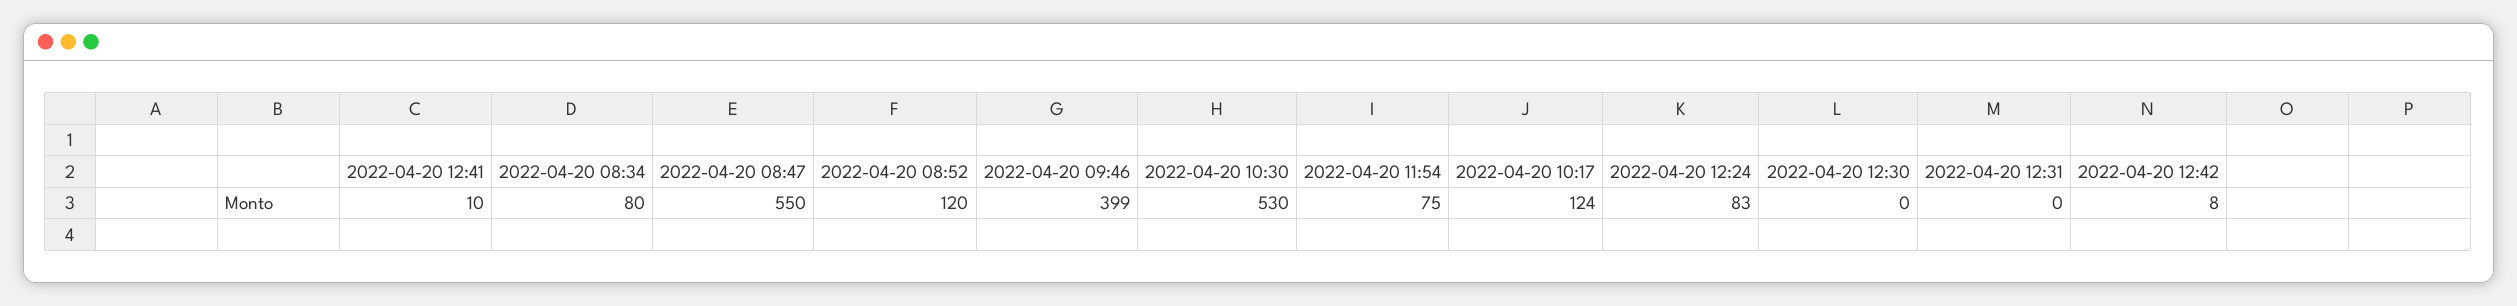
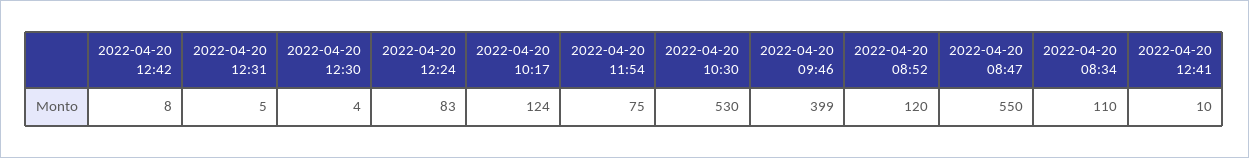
2022-04-20 08:34: 80 -> 110
2022-04-20 12:30: 0 -> 4
2022-04-20 12:31: 0 -> 5

